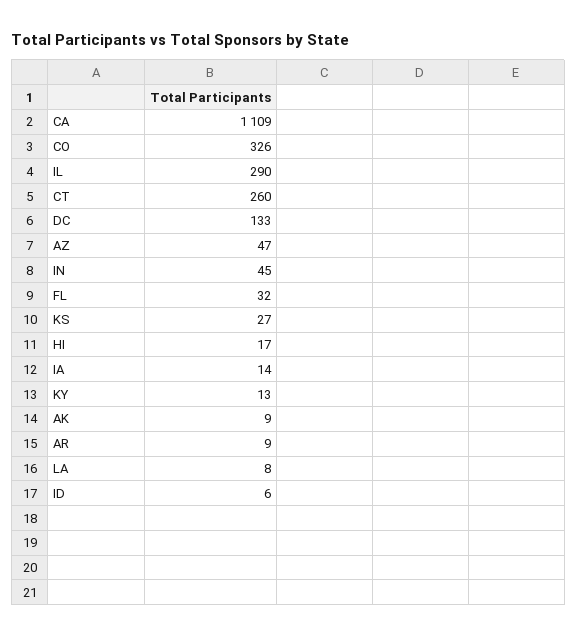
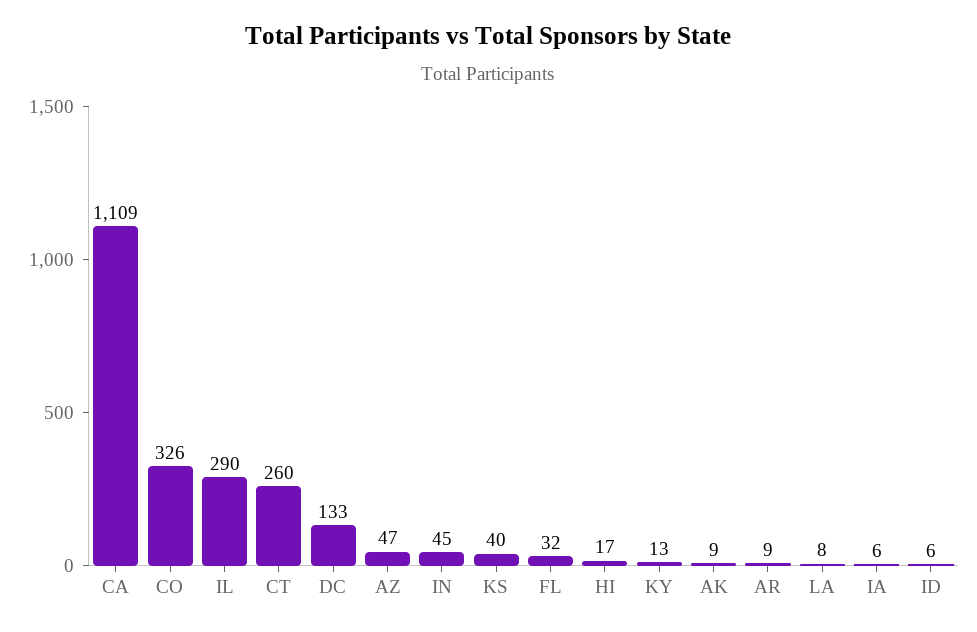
KS: 27 -> 40
IA: 14 -> 6

